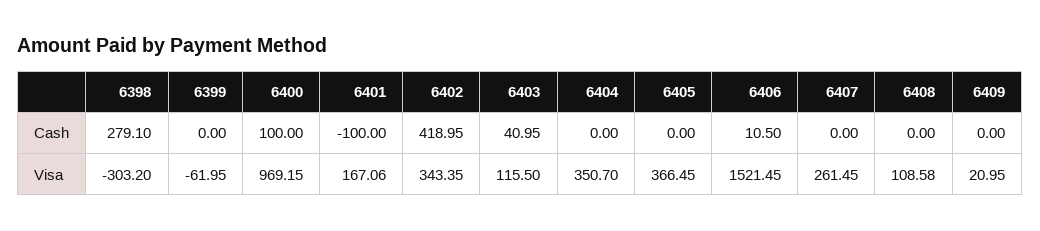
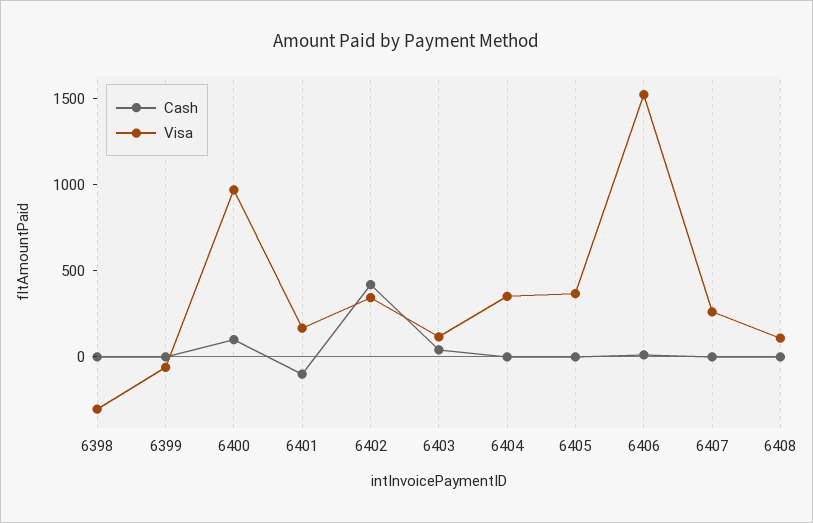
Cash, 6398: 279.1 -> 0
Cash, 6409: 0 -> none
Visa, 6409: 20.95 -> none

